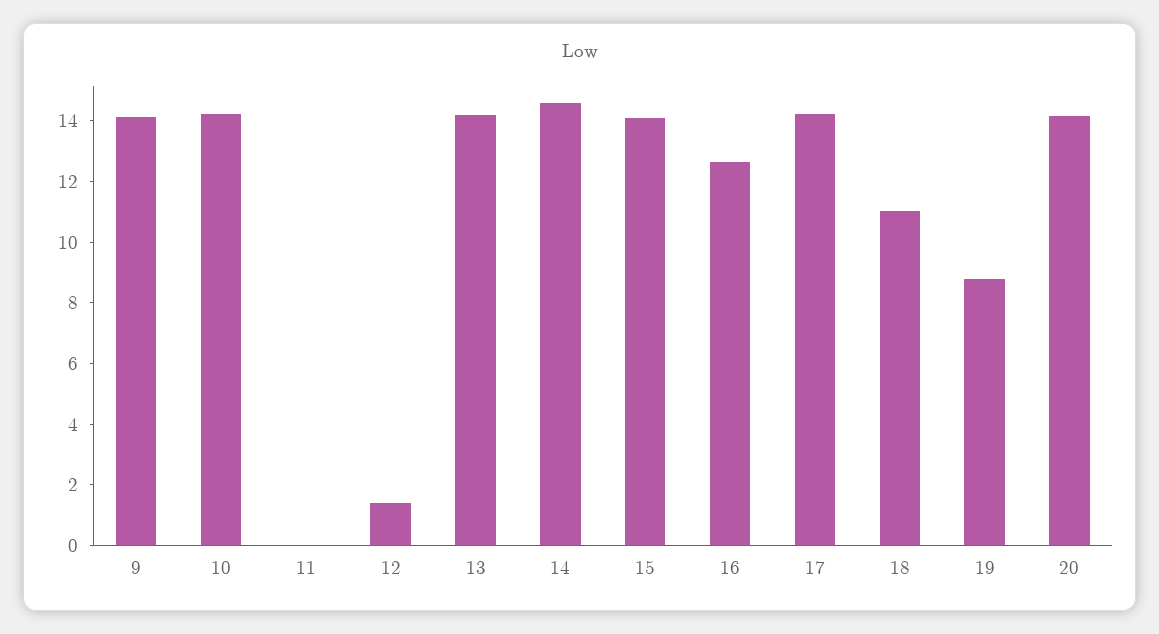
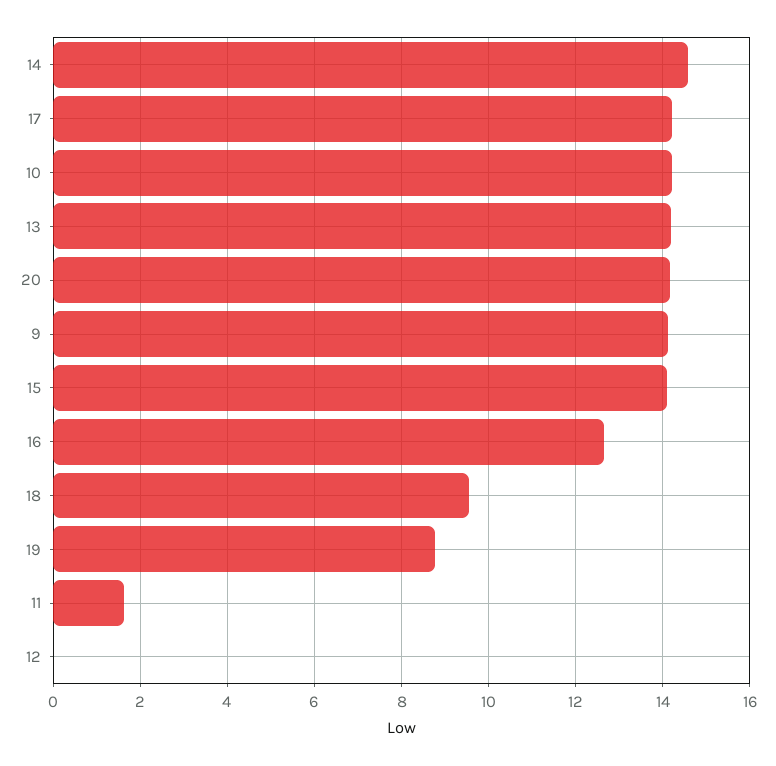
11: 0 -> 1.6
12: 1.5 -> 0
18: 11 -> 9.6

